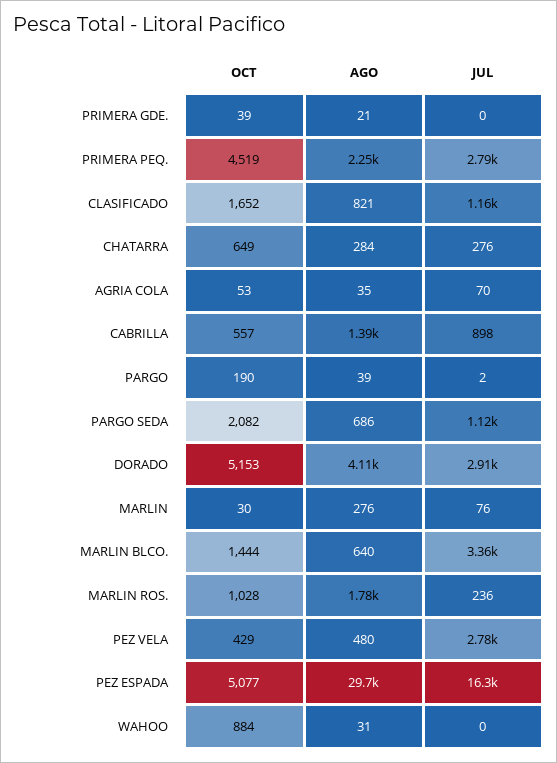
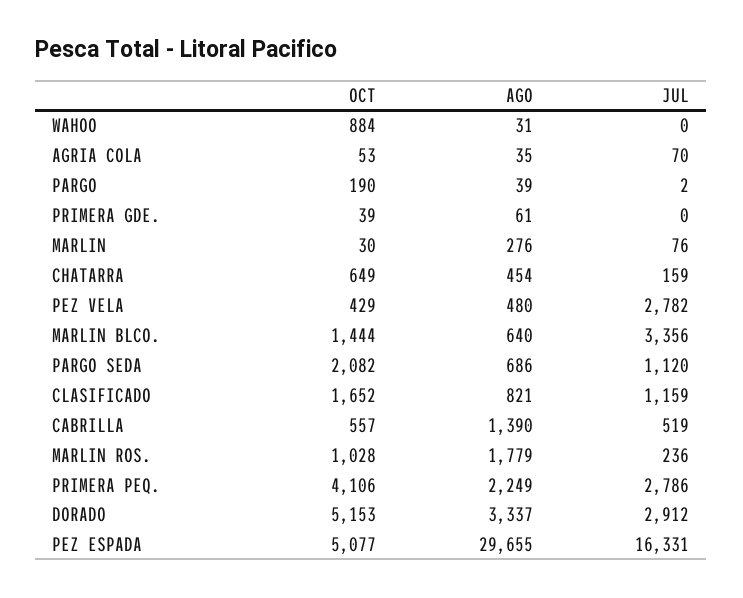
AGO, PRIMERA GDE.: 21 -> 61
OCT, PRIMERA PEQ.: 4519 -> 4106
AGO, CHATARRA: 284 -> 454
JUL, CHATARRA: 276 -> 159
JUL, CABRILLA: 898 -> 519
AGO, DORADO: 4110 -> 3337

